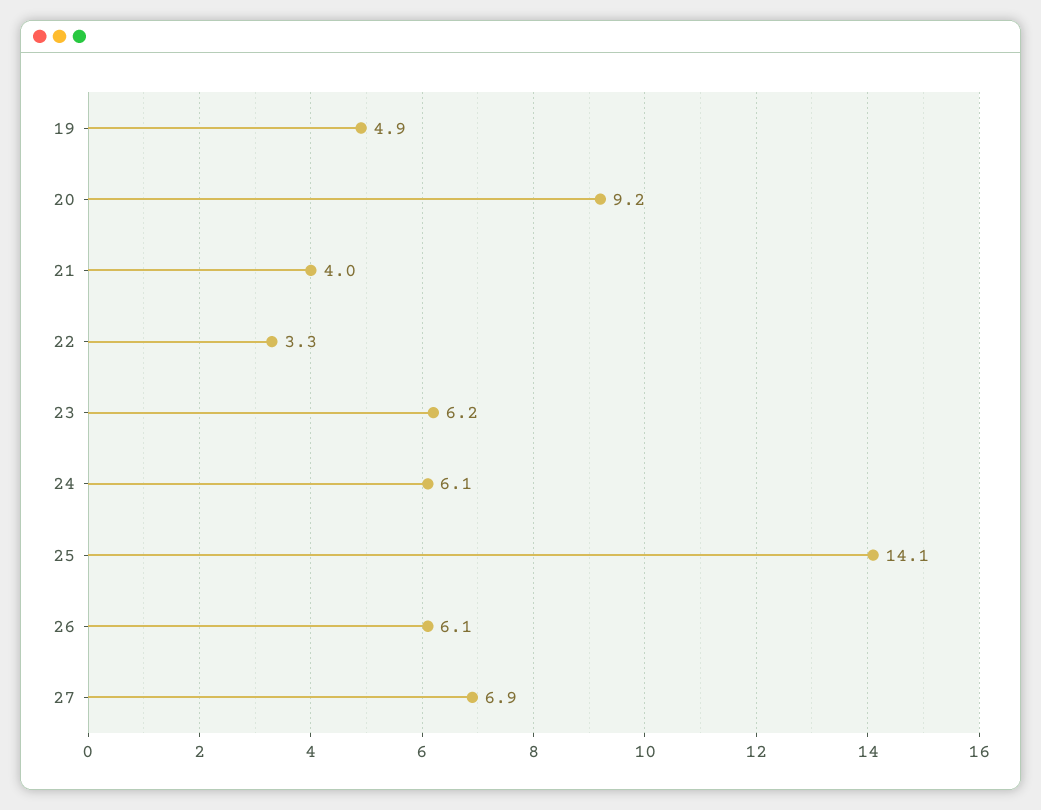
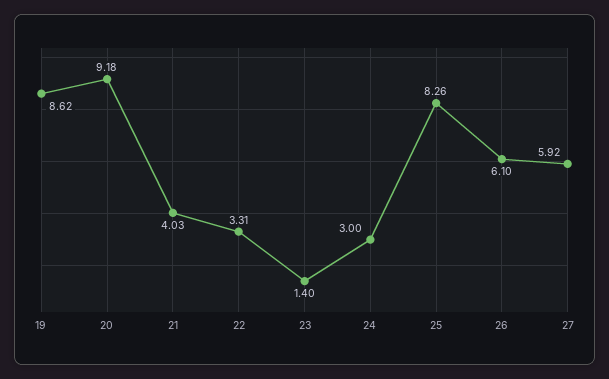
19: 4.9 -> 8.62
23: 6.2 -> 1.4
24: 6.1 -> 3
25: 14.1 -> 8.26
27: 6.9 -> 5.92

